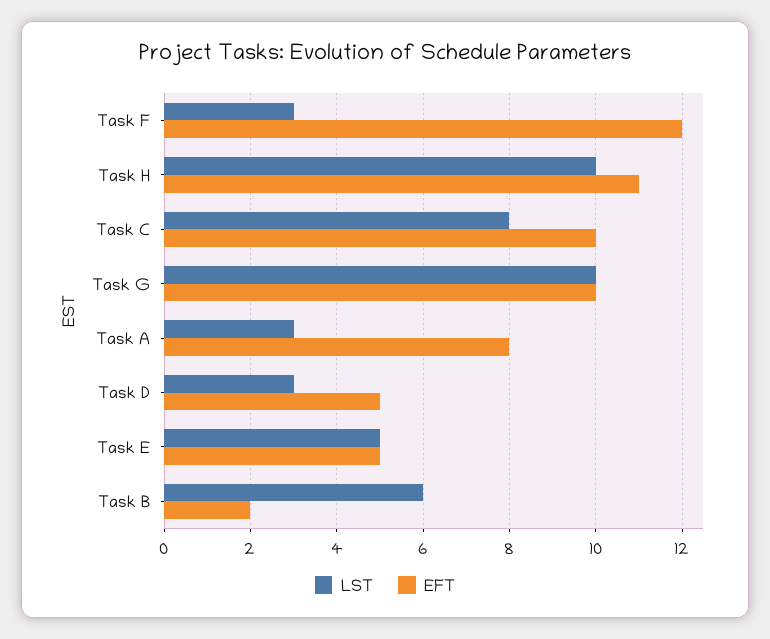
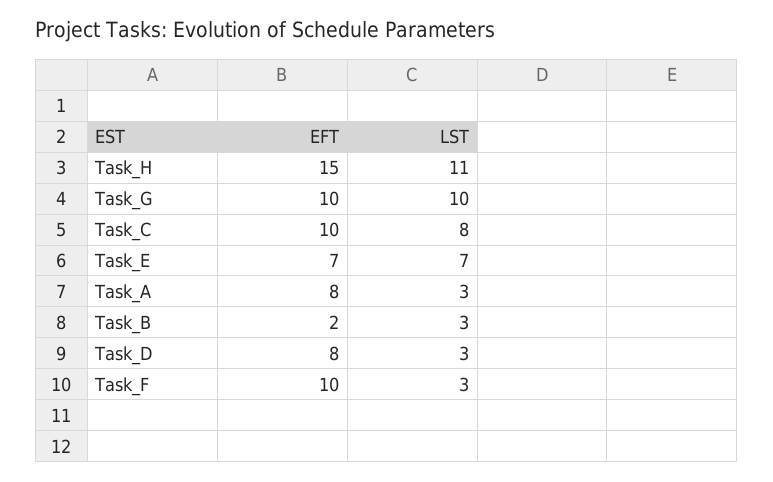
EFT, Task F: 12 -> 10
LST, Task H: 10 -> 11
EFT, Task H: 11 -> 15
EFT, Task D: 5 -> 8
LST, Task E: 5 -> 7
EFT, Task E: 5 -> 7
LST, Task B: 6 -> 3

